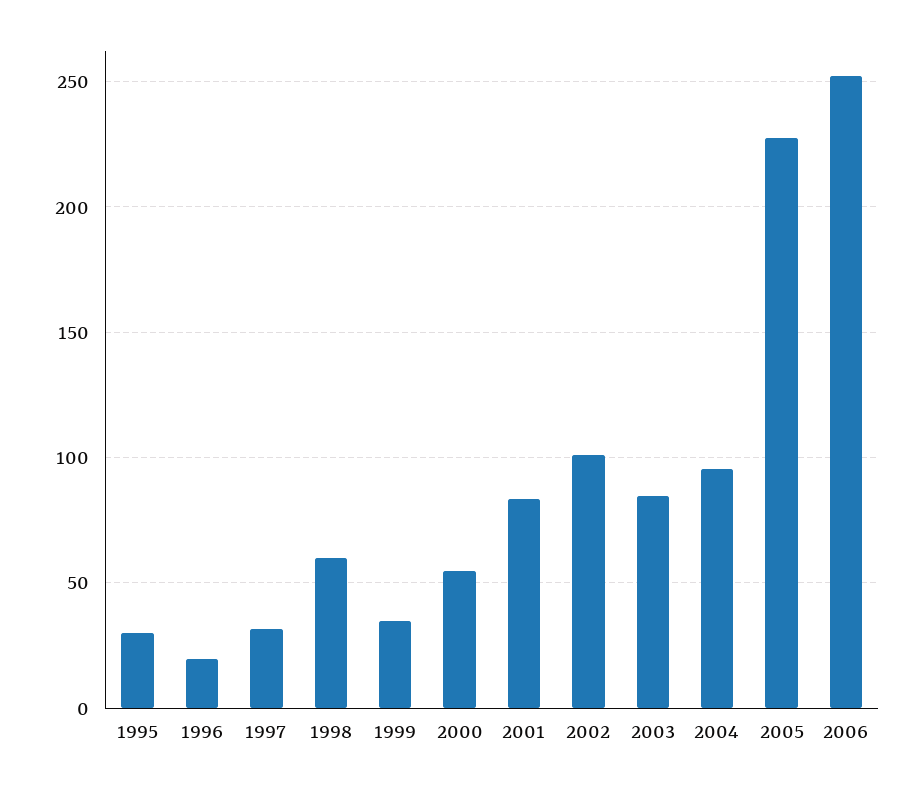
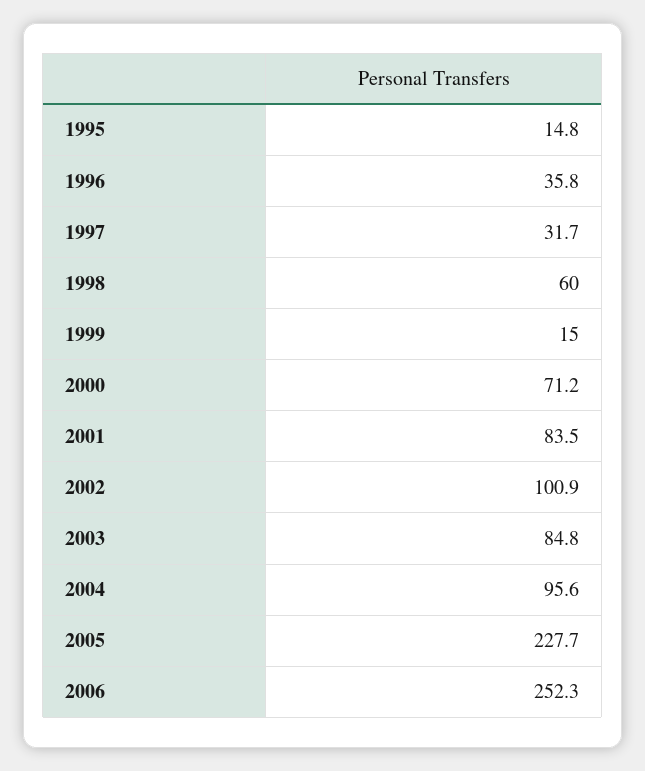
1995: 30 -> 14.8
1996: 20 -> 35.8
1999: 35 -> 15
2000: 55 -> 71.2

